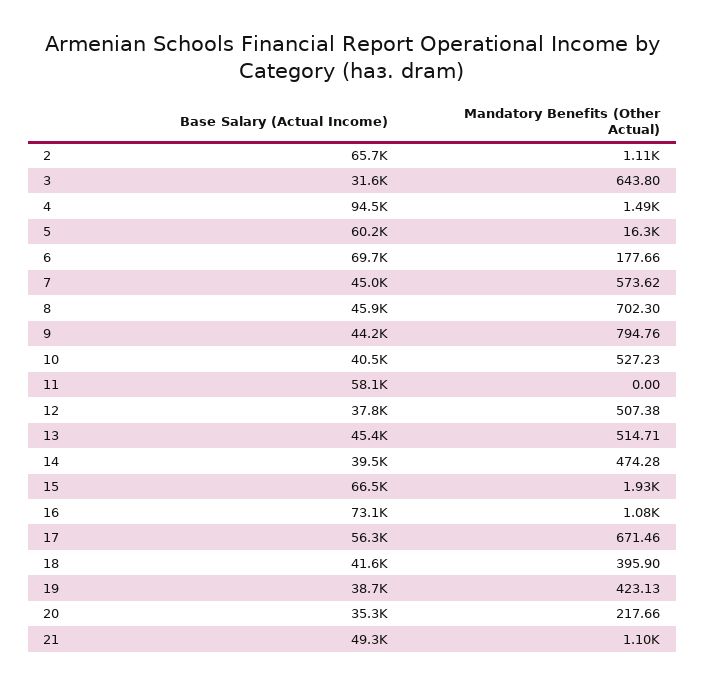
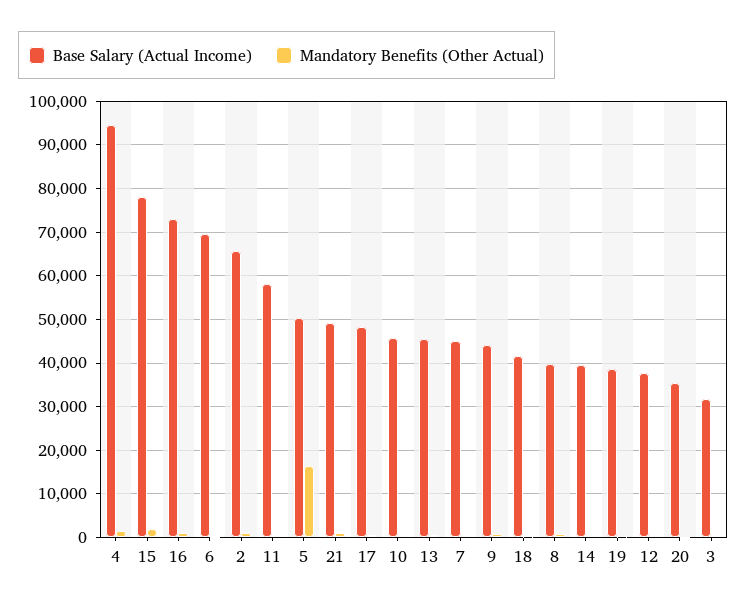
Base Salary (Actual Income), 5: 60200 -> 50000
Base Salary (Actual Income), 8: 45900 -> 40000
Base Salary (Actual Income), 10: 40500 -> 46000
Base Salary (Actual Income), 15: 66500 -> 78000
Base Salary (Actual Income), 17: 56300 -> 48000

